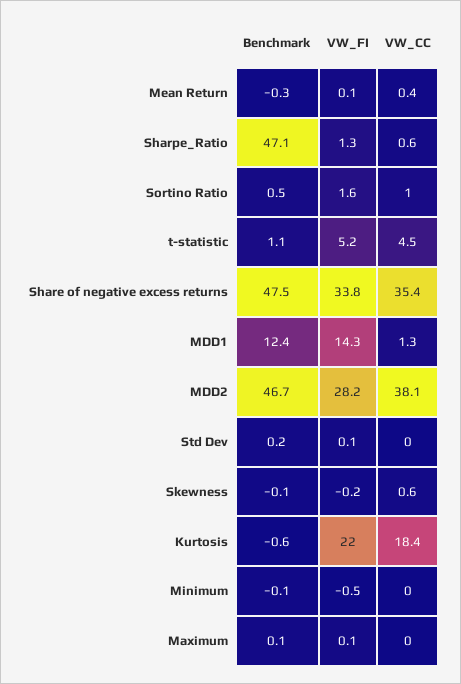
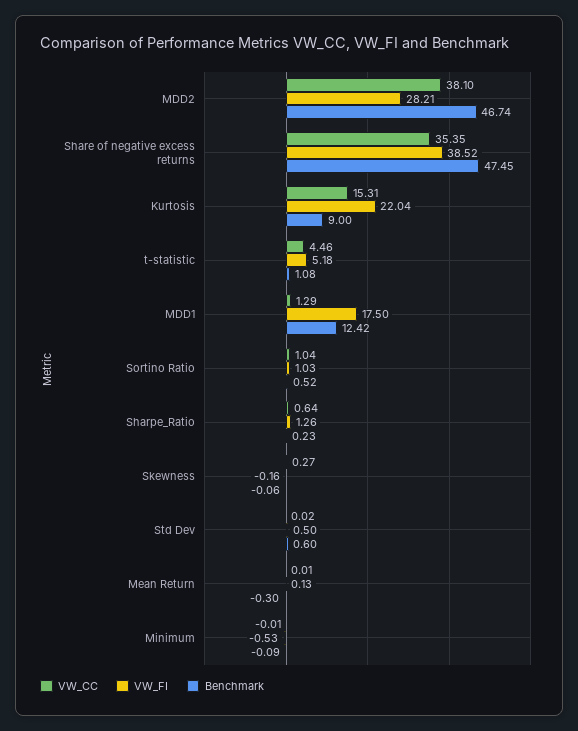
VW_CC, Mean Return: 0.4 -> 0.01
Benchmark, Sharpe_Ratio: 47.1 -> 0.23
VW_FI, Sortino Ratio: 1.6 -> 1.03
VW_FI, Share of negative excess returns: 33.8 -> 38.52
VW_FI, MDD1: 14.3 -> 17.5
Benchmark, Std Dev: 0.2 -> 0.6
VW_FI, Std Dev: 0.1 -> 0.5
VW_CC, Skewness: 0.6 -> 0.27
Benchmark, Kurtosis: -0.6 -> 9
VW_CC, Kurtosis: 18.4 -> 15.31
Benchmark, Maximum: 0.1 -> none
VW_FI, Maximum: 0.1 -> none
VW_CC, Maximum: 0 -> none

